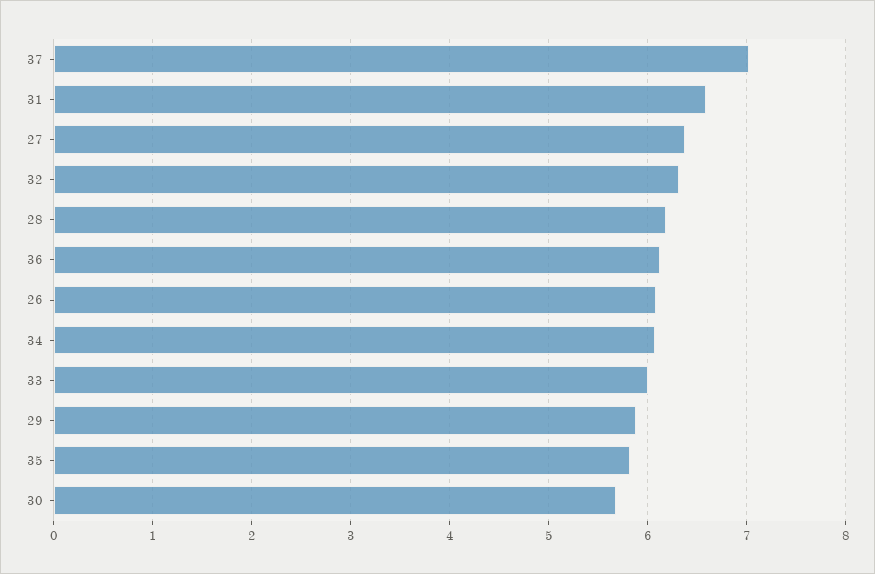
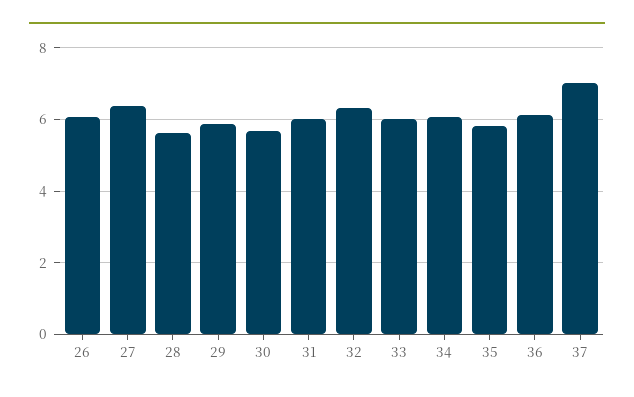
31: 6.6 -> 6
28: 6.2 -> 5.6

